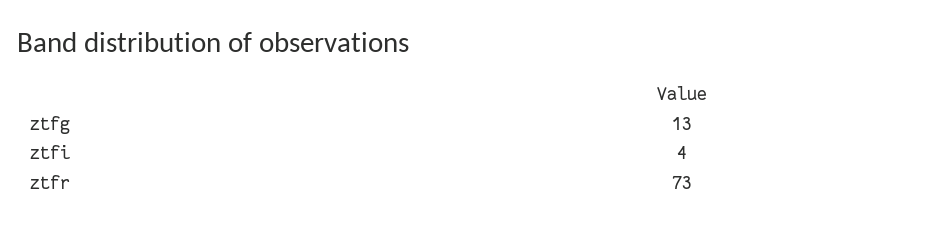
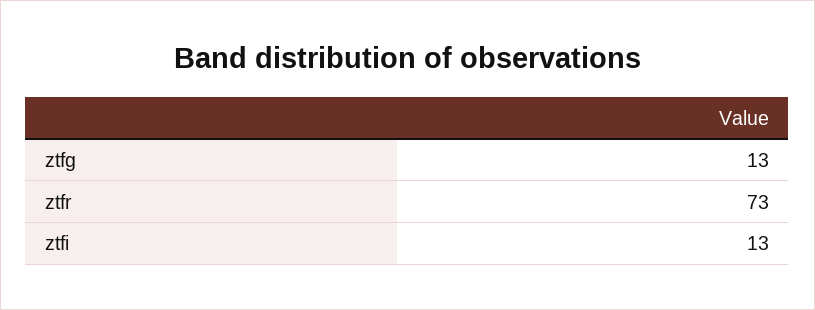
ztfi: 4 -> 13

